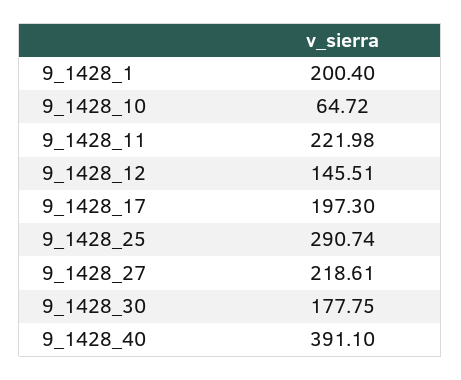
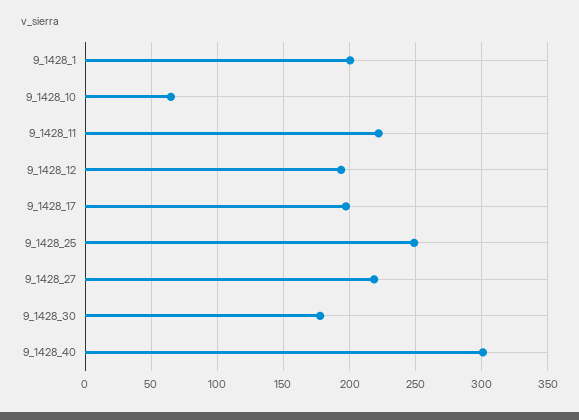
9_1428_12: 145.51 -> 195
9_1428_25: 290.74 -> 250
9_1428_40: 391.1 -> 300

